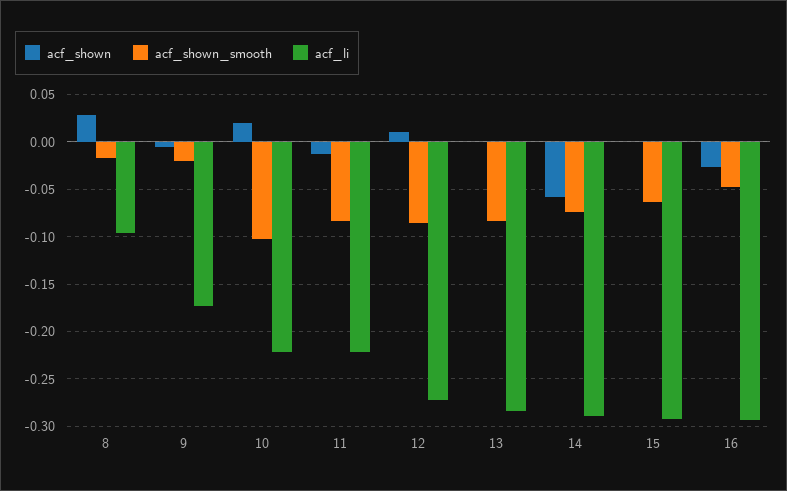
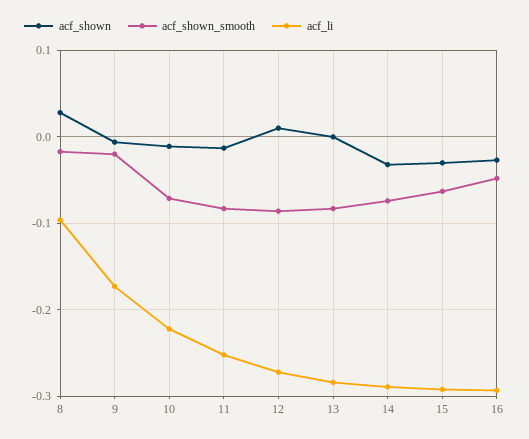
acf_shown, 10: 0.02 -> -0.01
acf_shown_smooth, 10: -0.1 -> -0.07
acf_li, 11: -0.22 -> -0.25
acf_shown, 14: -0.06 -> -0.03
acf_shown, 15: 0 -> -0.03

